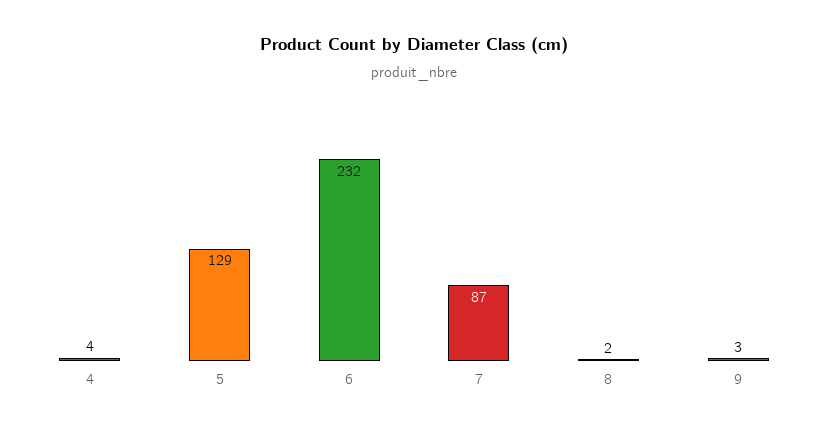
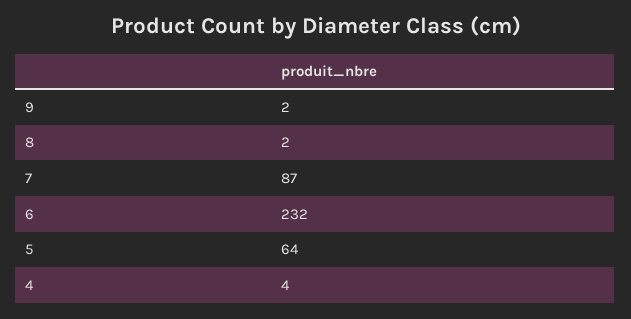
5: 129 -> 64
9: 3 -> 2

